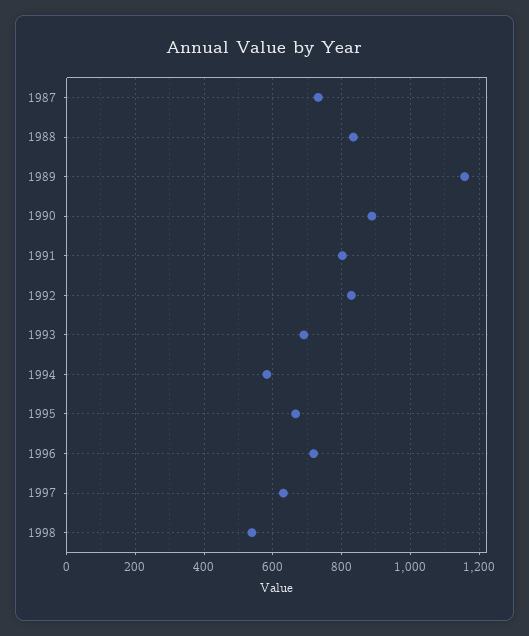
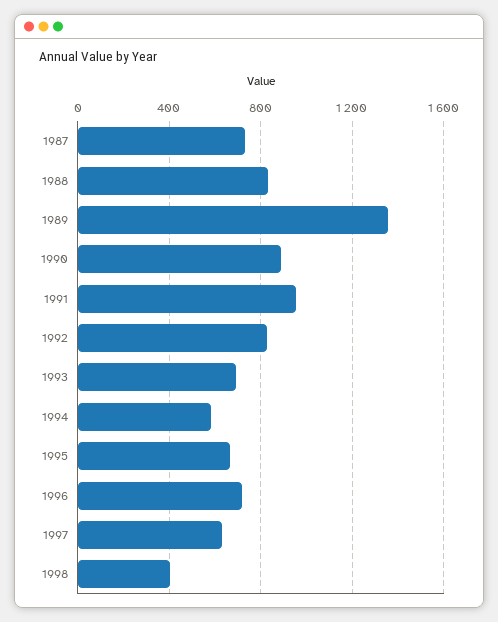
1989: 1160 -> 1350
1991: 800 -> 950
1998: 540 -> 400

